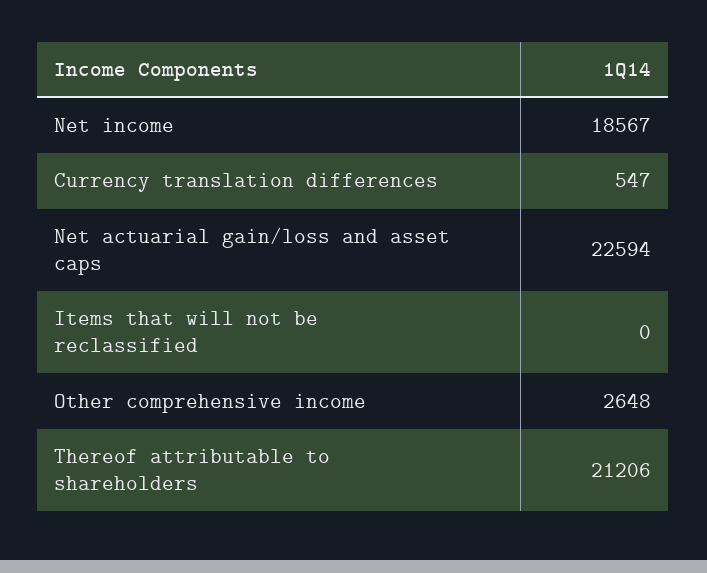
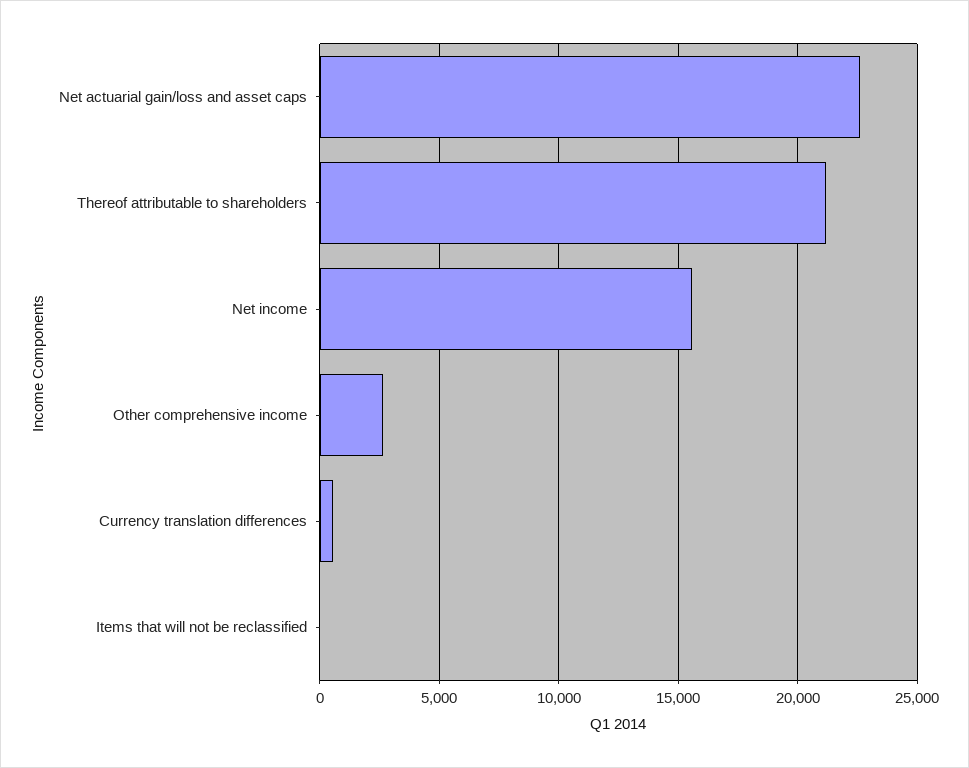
Net income: 18567 -> 15500

